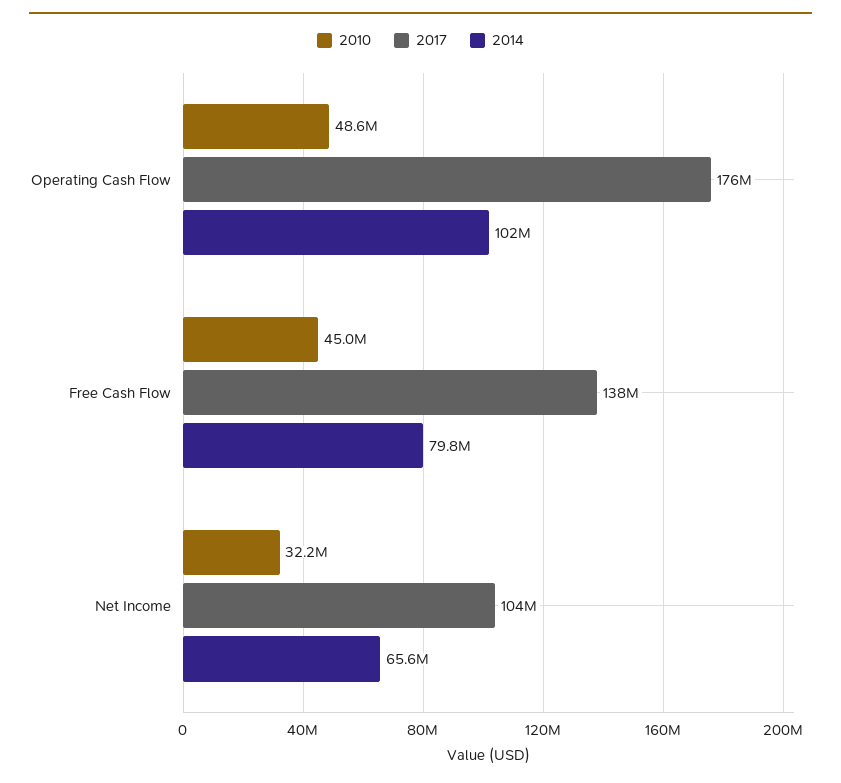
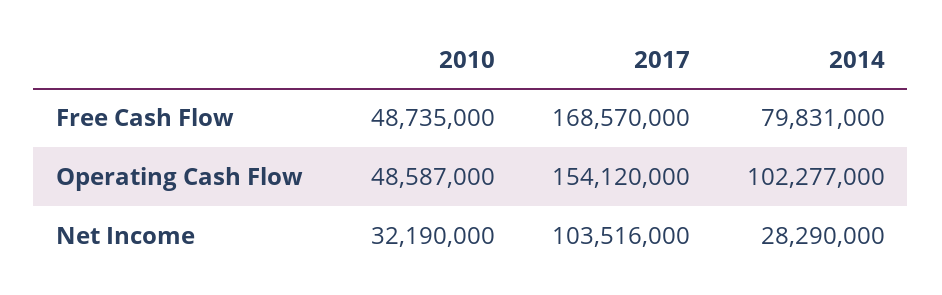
2017, Operating Cash Flow: 176000000 -> 154120000
2010, Free Cash Flow: 45000000 -> 48735000
2017, Free Cash Flow: 138000000 -> 168570000
2014, Net Income: 65600000 -> 28290000

